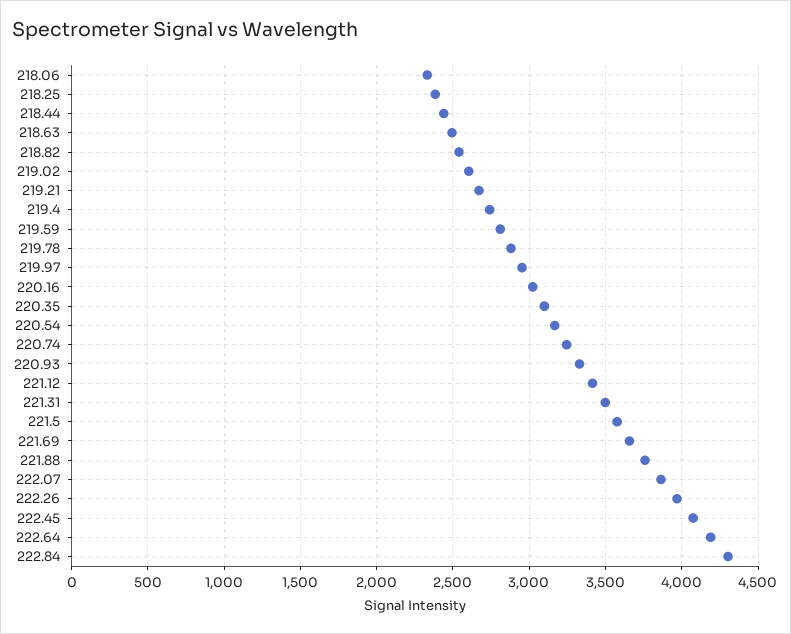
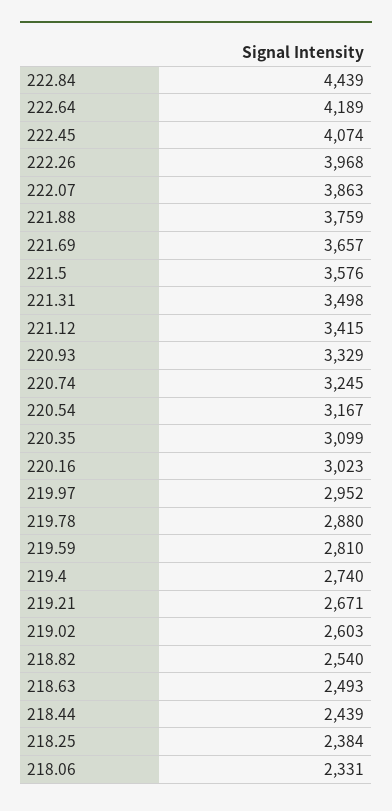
222.84: 4300 -> 4439

